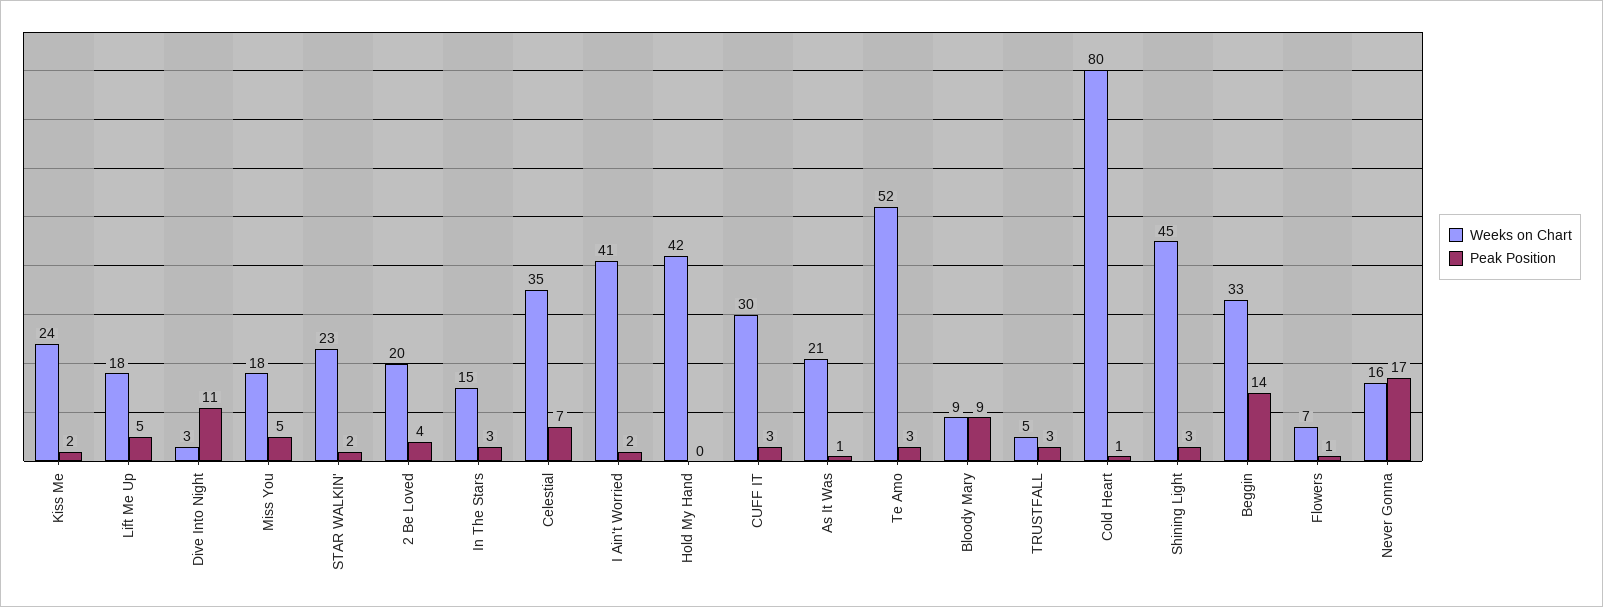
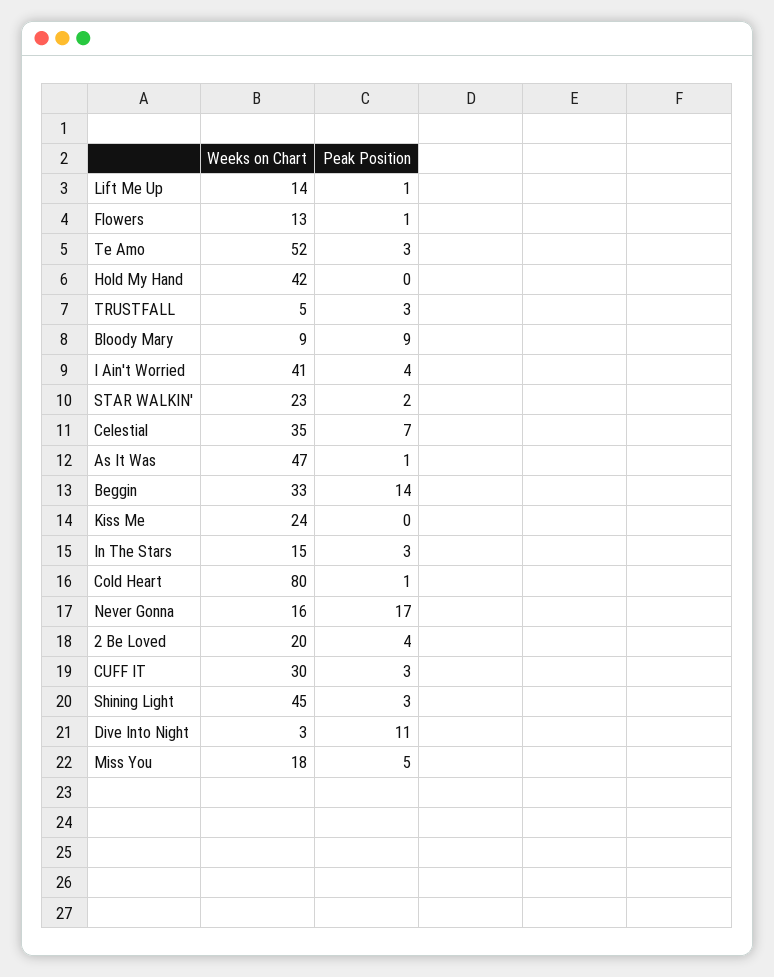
Peak Position, Kiss Me: 2 -> 0
Weeks on Chart, Lift Me Up: 18 -> 14
Peak Position, Lift Me Up: 5 -> 1
Peak Position, I Ain't Worried: 2 -> 4
Weeks on Chart, As It Was: 21 -> 47
Weeks on Chart, Flowers: 7 -> 13

